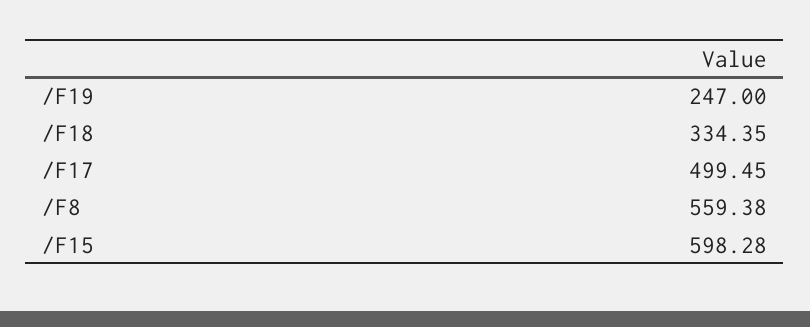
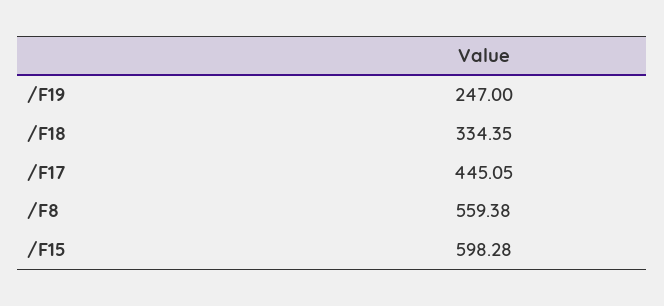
/F17: 499.45 -> 445.05

